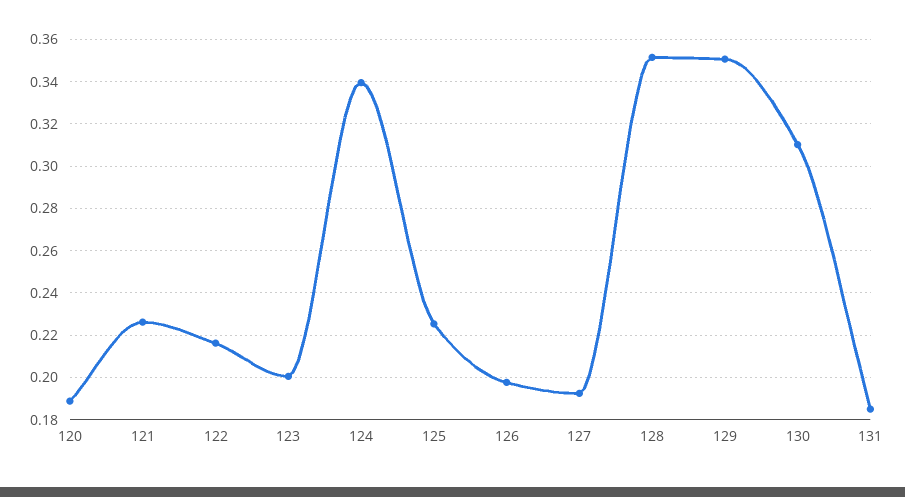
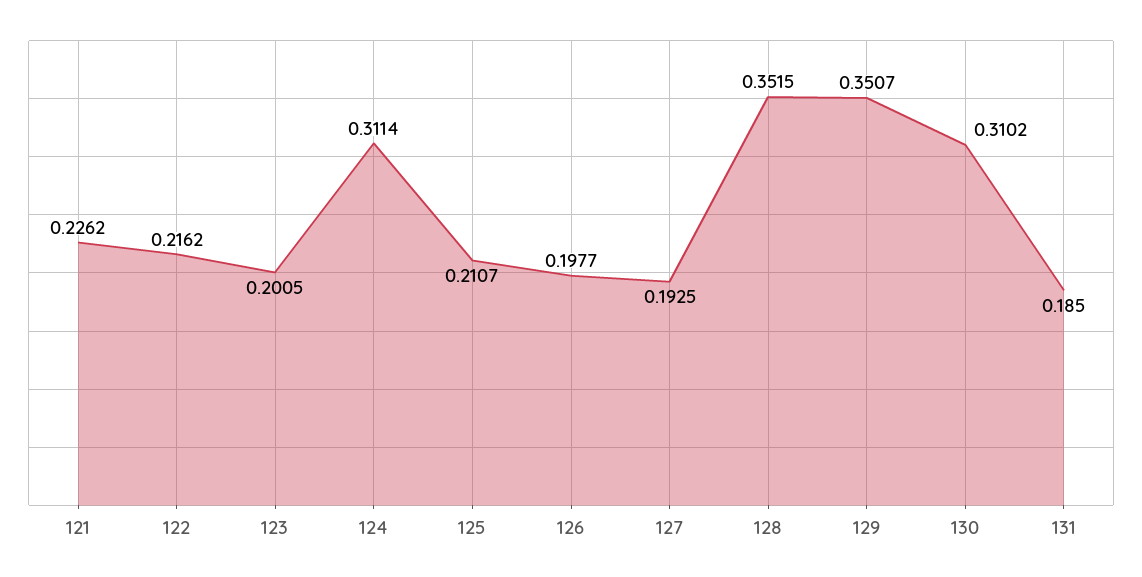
120: 0.19 -> none
124: 0.34 -> 0.3114
125: 0.225 -> 0.2107

